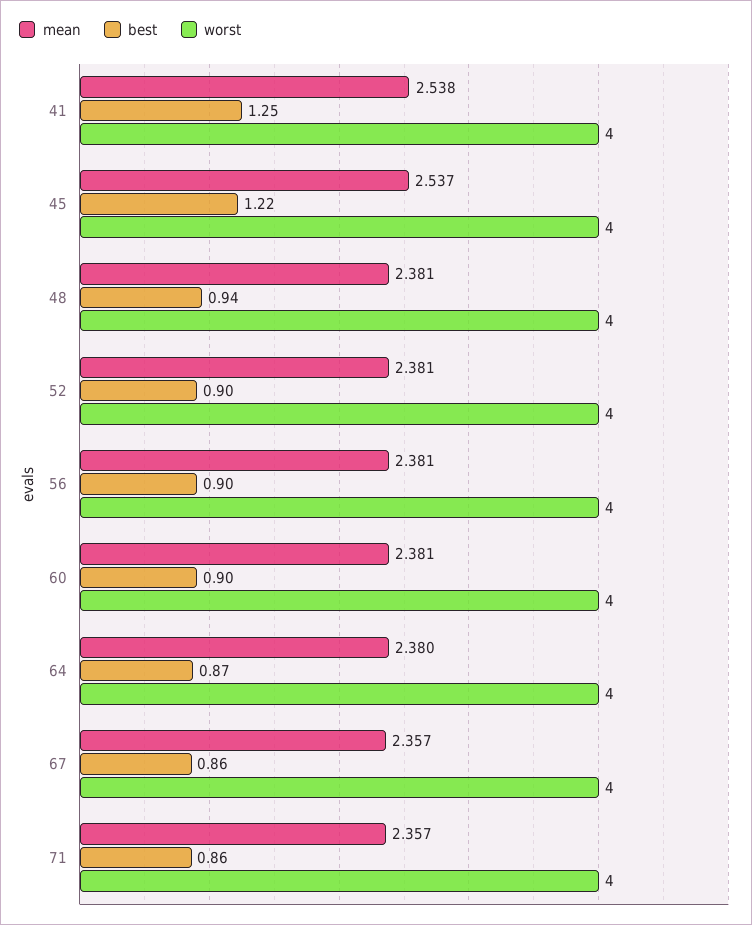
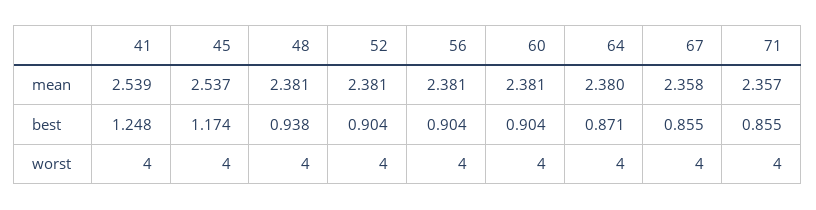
mean, 41: 2.538 -> 2.539
best, 45: 1.22 -> 1.174
mean, 67: 2.357 -> 2.358

